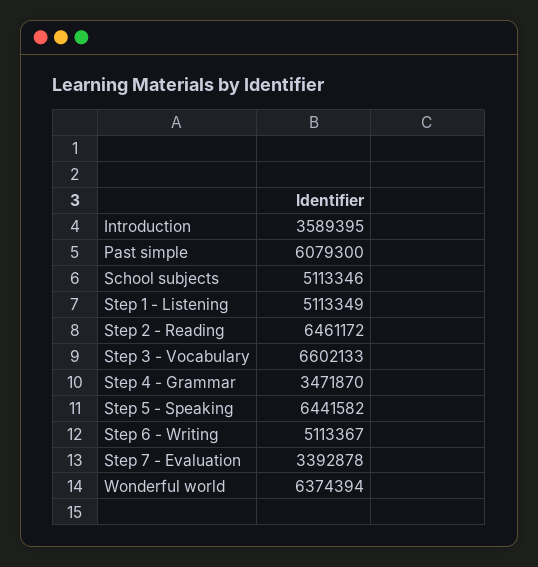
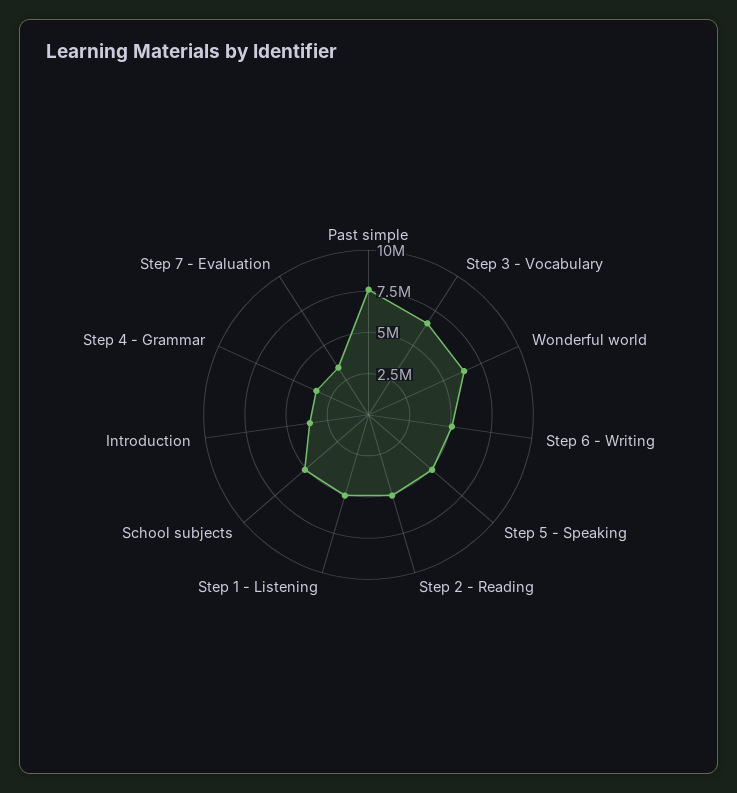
Past simple: 6079300 -> 7500000
Step 2 - Reading: 6461172 -> 5000000
Step 5 - Speaking: 6441582 -> 5000000

